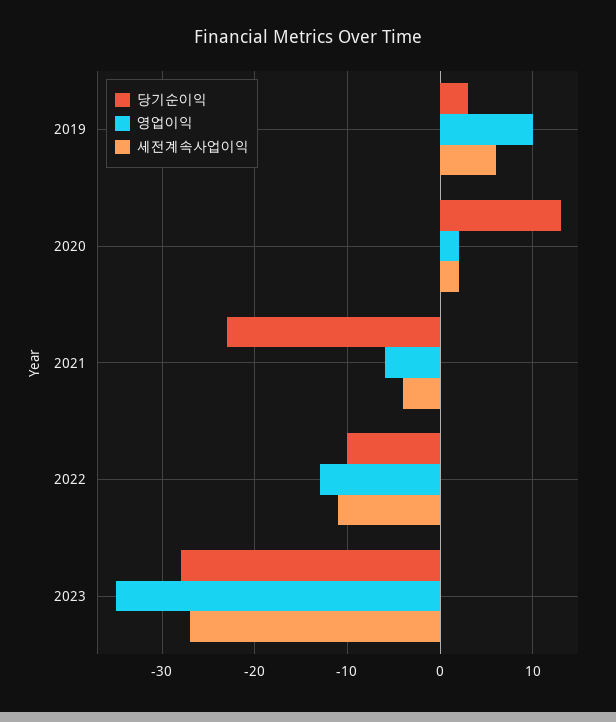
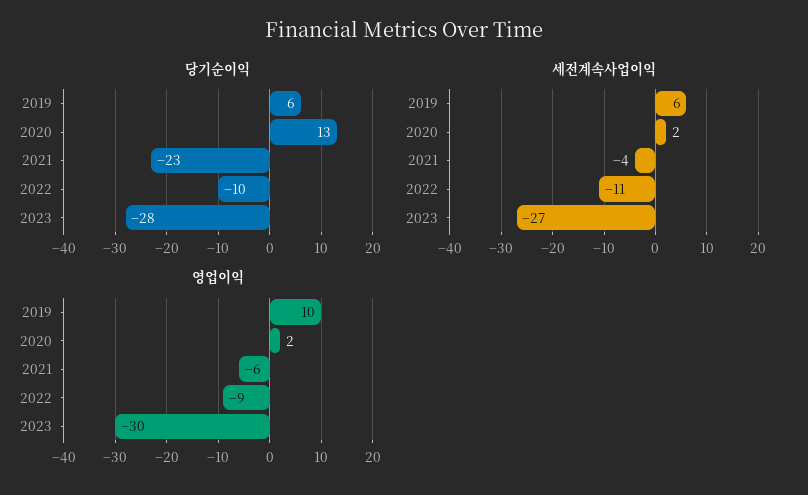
당기순이익, 2019: 3 -> 6
영업이익, 2022: -13 -> -9
영업이익, 2023: -35 -> -30

